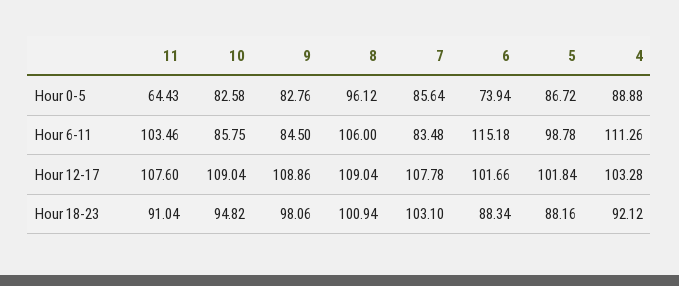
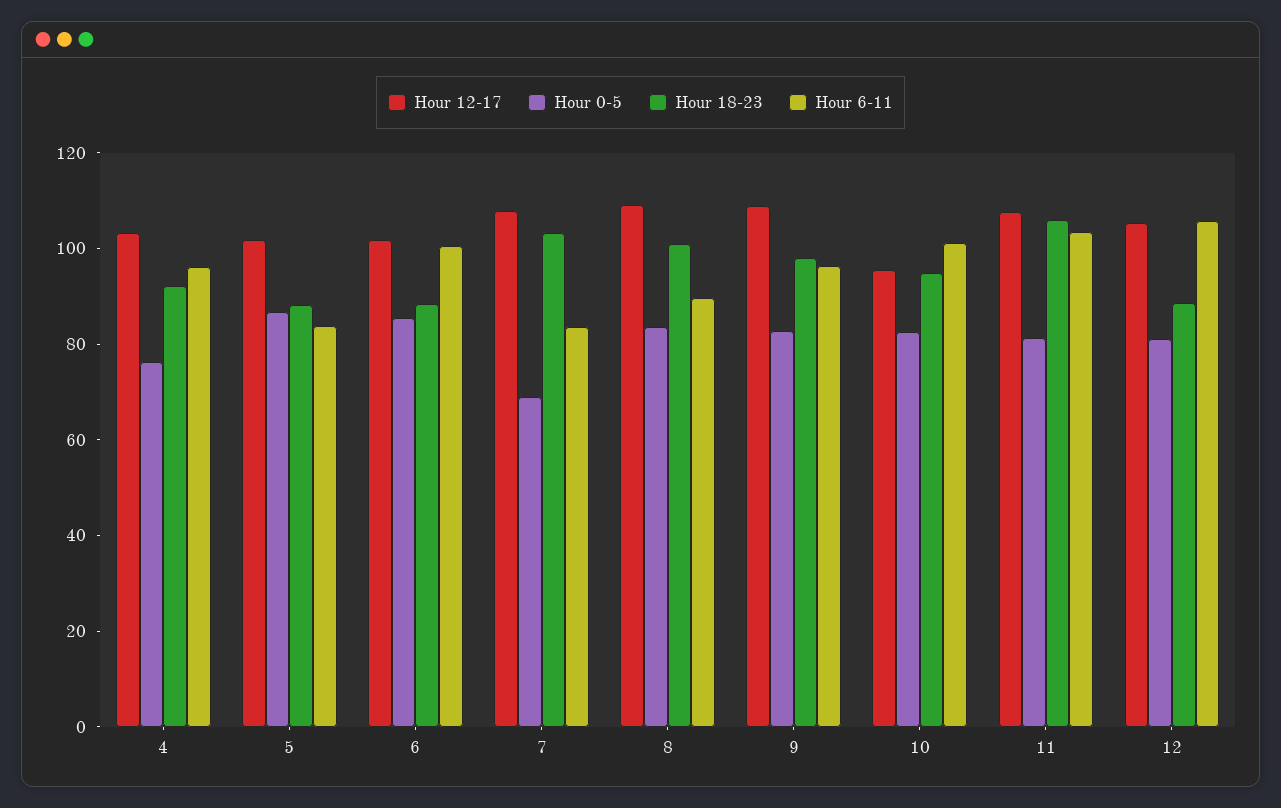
Hour 0-5, 11: 64.43 -> 80
Hour 0-5, 8: 96.12 -> 85
Hour 0-5, 7: 85.64 -> 70
Hour 0-5, 6: 73.94 -> 85
Hour 0-5, 4: 88.88 -> 75
Hour 6-11, 10: 85.75 -> 100
Hour 6-11, 9: 84.5 -> 95
Hour 6-11, 8: 106 -> 90
Hour 6-11, 6: 115.18 -> 100
Hour 6-11, 5: 98.78 -> 85
Hour 6-11, 4: 111.26 -> 95
Hour 12-17, 10: 109.04 -> 95
Hour 18-23, 11: 91.04 -> 105
Hour 12-17, 12: none -> 105
Hour 0-5, 12: none -> 80
Hour 18-23, 12: none -> 90
Hour 6-11, 12: none -> 105

